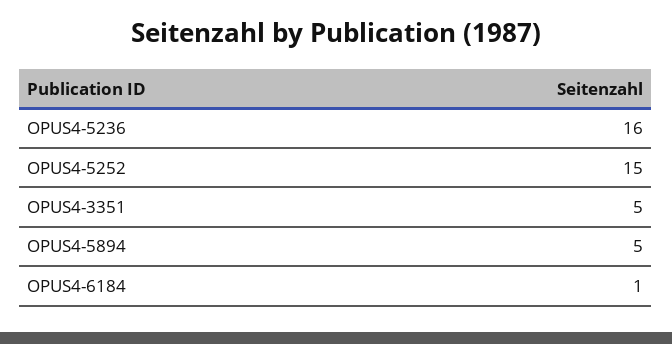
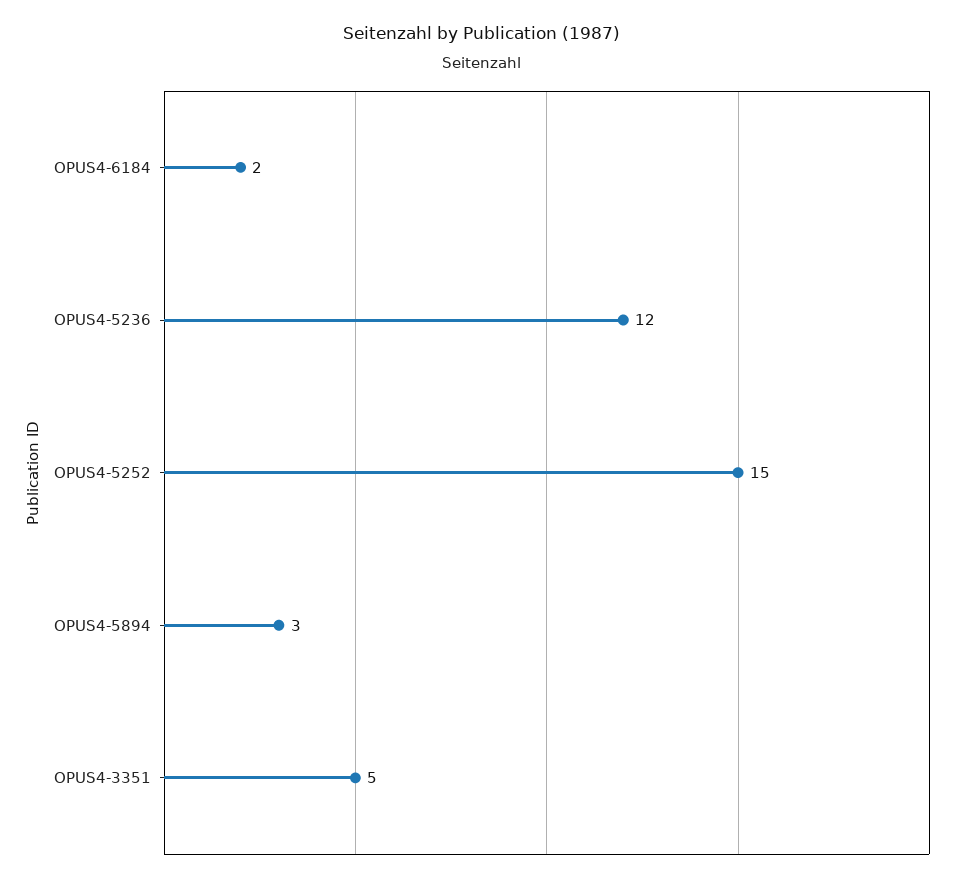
OPUS4-5236: 16 -> 12
OPUS4-5894: 5 -> 3
OPUS4-6184: 1 -> 2

